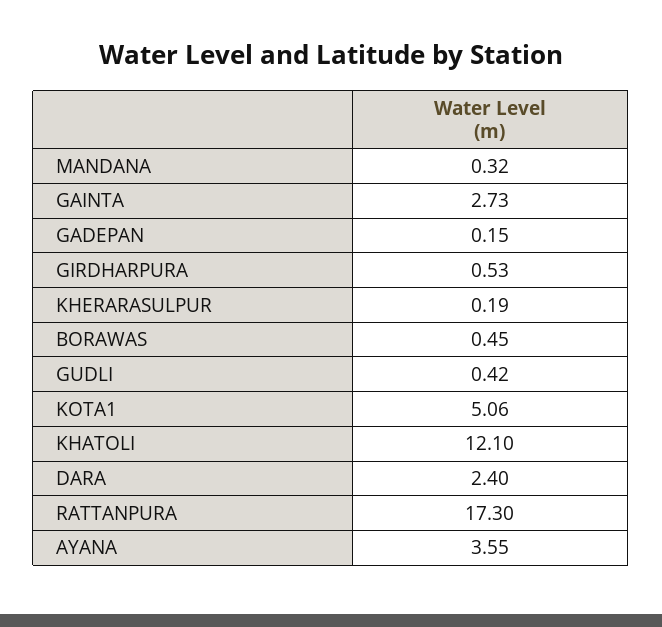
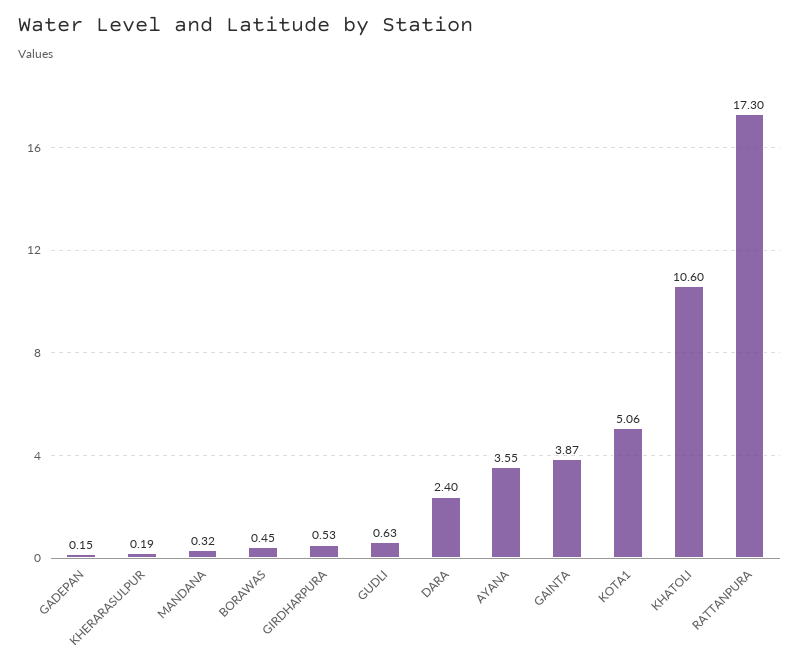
GAINTA: 2.73 -> 3.87
GUDLI: 0.42 -> 0.63
KHATOLI: 12.1 -> 10.6

